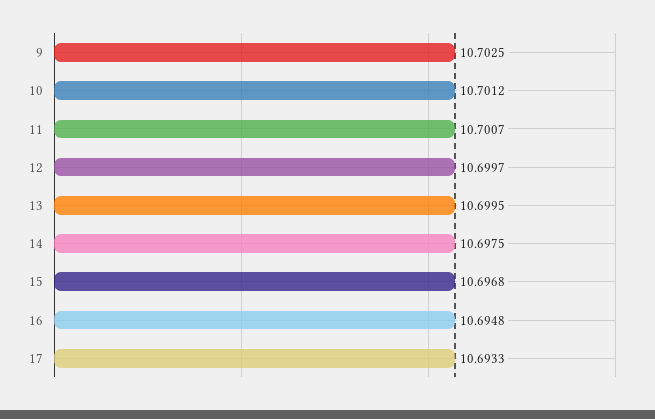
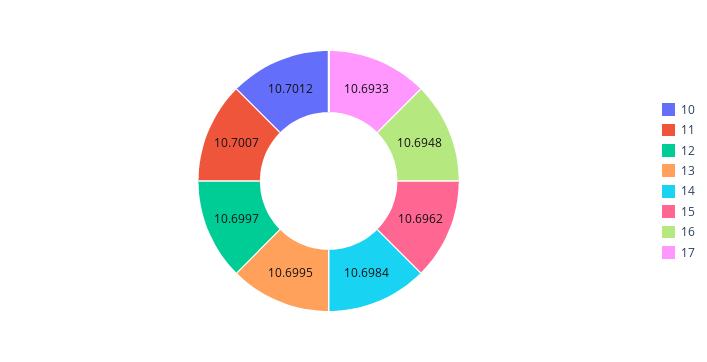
9: 10.7025 -> none
14: 10.6975 -> 10.6984
15: 10.6968 -> 10.6962

